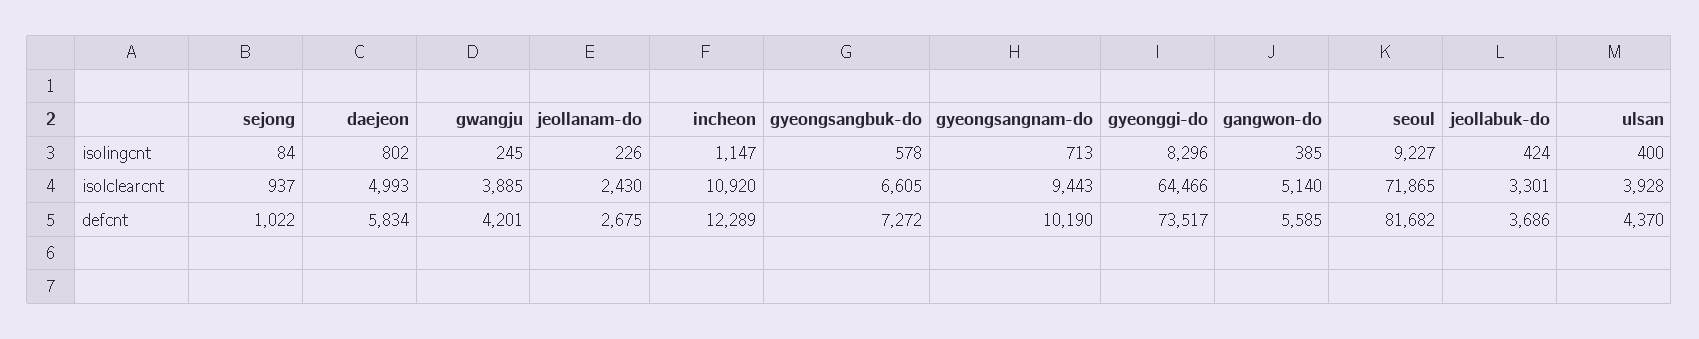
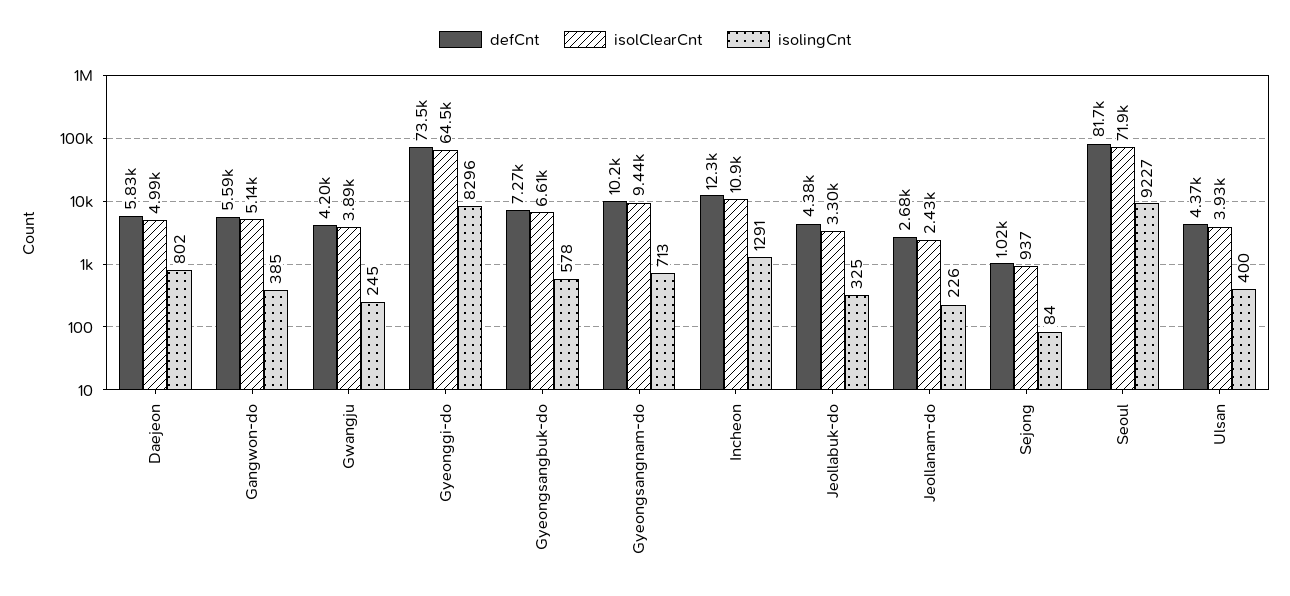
isolingcnt, incheon: 1147 -> 1291
isolingcnt, jeollabuk-do: 424 -> 325
defcnt, jeollabuk-do: 3686 -> 4380

